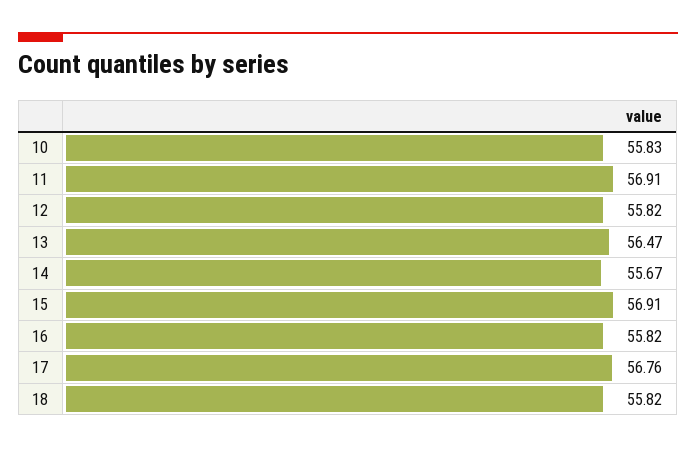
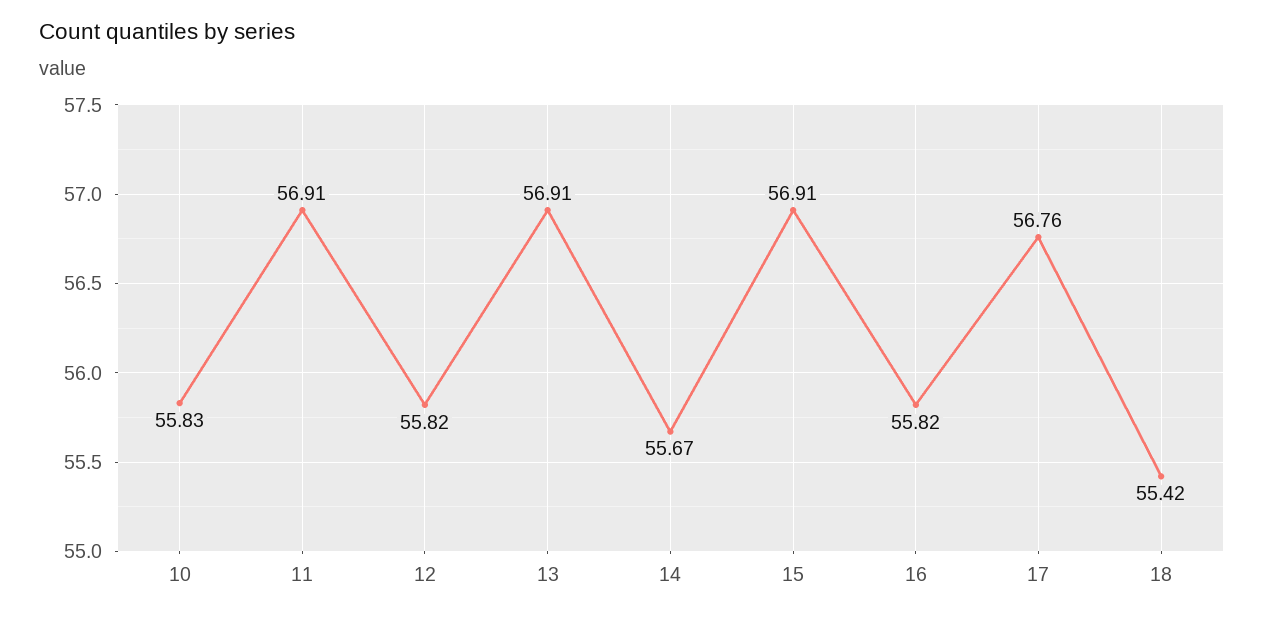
13: 56.47 -> 56.91
18: 55.82 -> 55.42

